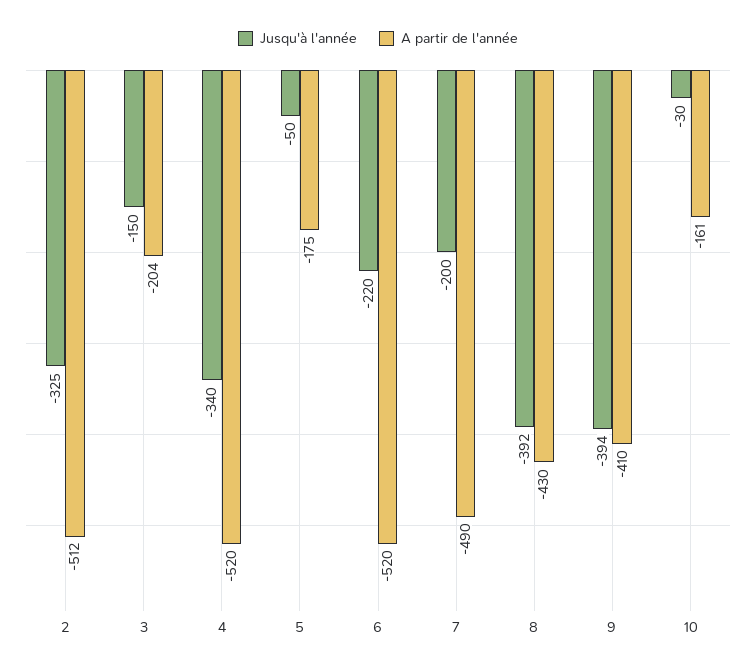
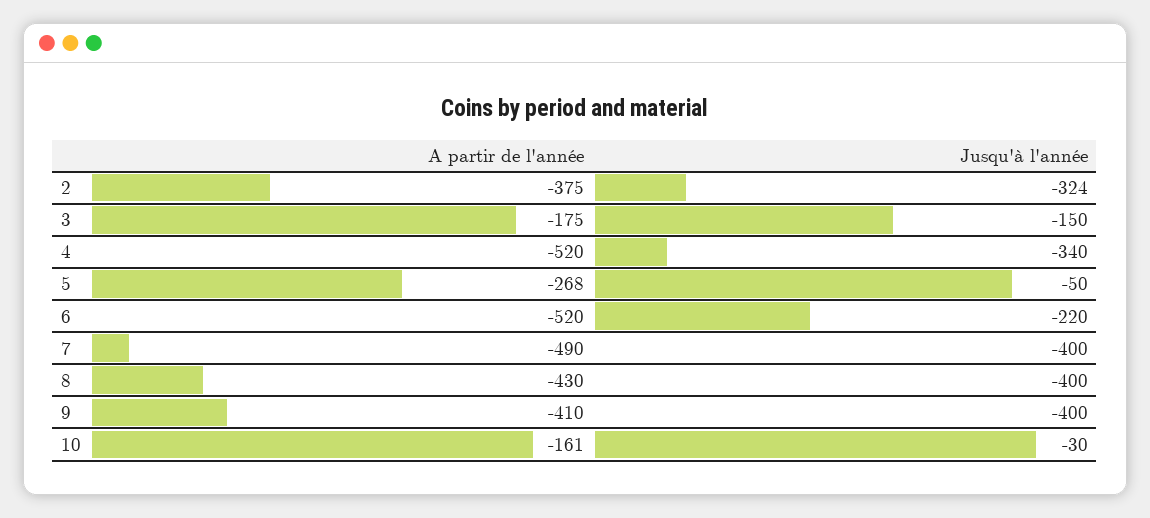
Jusqu'à l'année, 2: -325 -> -324
A partir de l'année, 2: -512 -> -375
A partir de l'année, 3: -204 -> -175
A partir de l'année, 5: -175 -> -268
Jusqu'à l'année, 7: -200 -> -400
Jusqu'à l'année, 8: -392 -> -400
Jusqu'à l'année, 9: -394 -> -400

